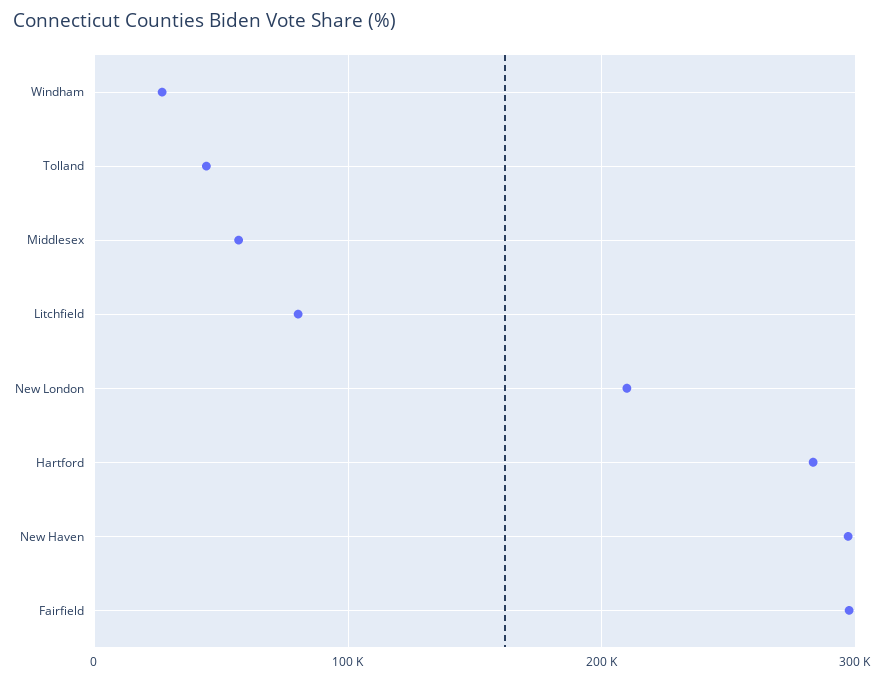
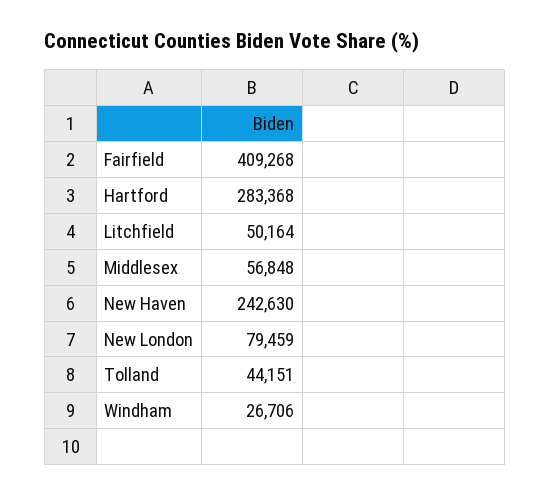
Litchfield: 80000 -> 50164
New London: 210000 -> 79459
New Haven: 300000 -> 242630
Fairfield: 300000 -> 409268

